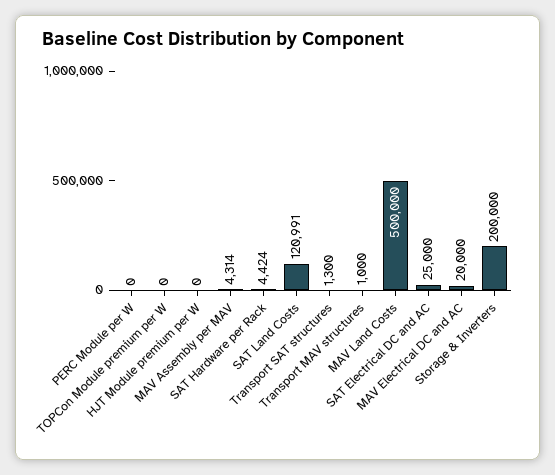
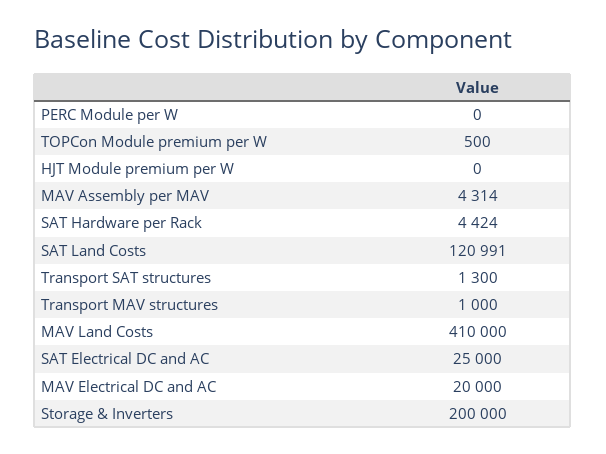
TOPCon Module premium per W: 0 -> 500
MAV Land Costs: 500000 -> 410000

